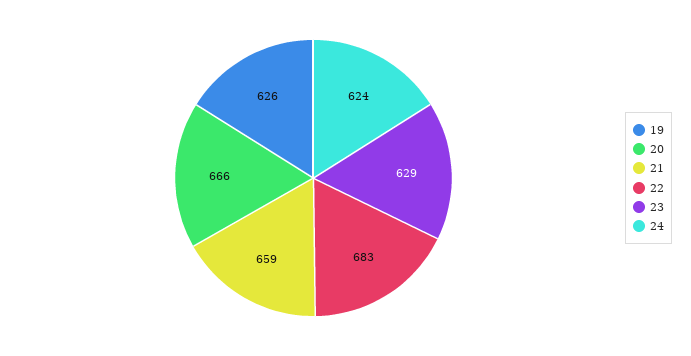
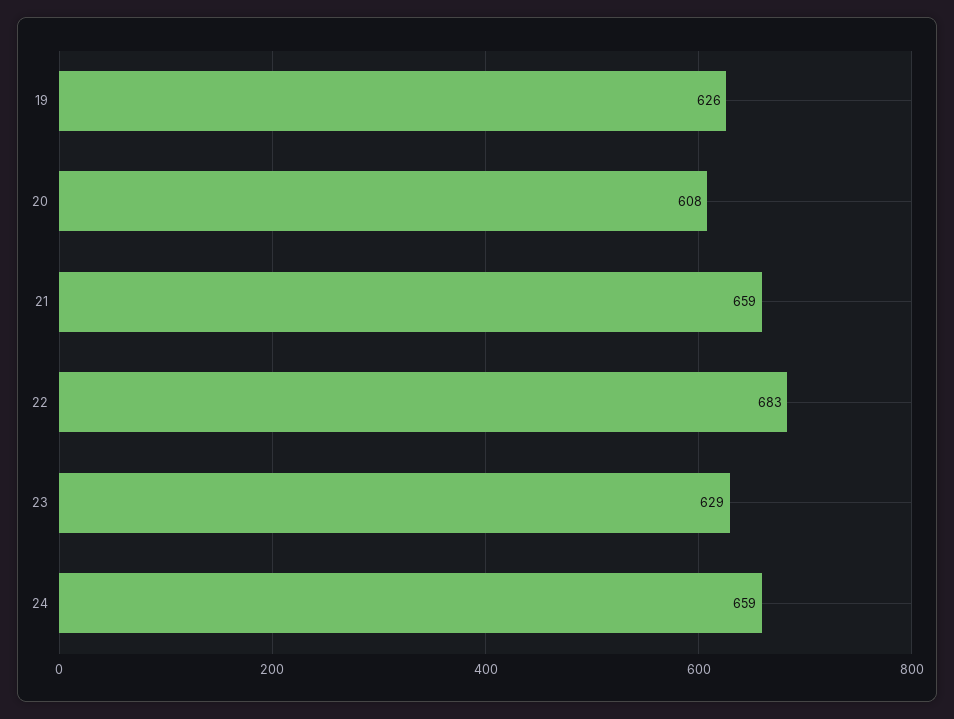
20: 666 -> 608
24: 624 -> 659

